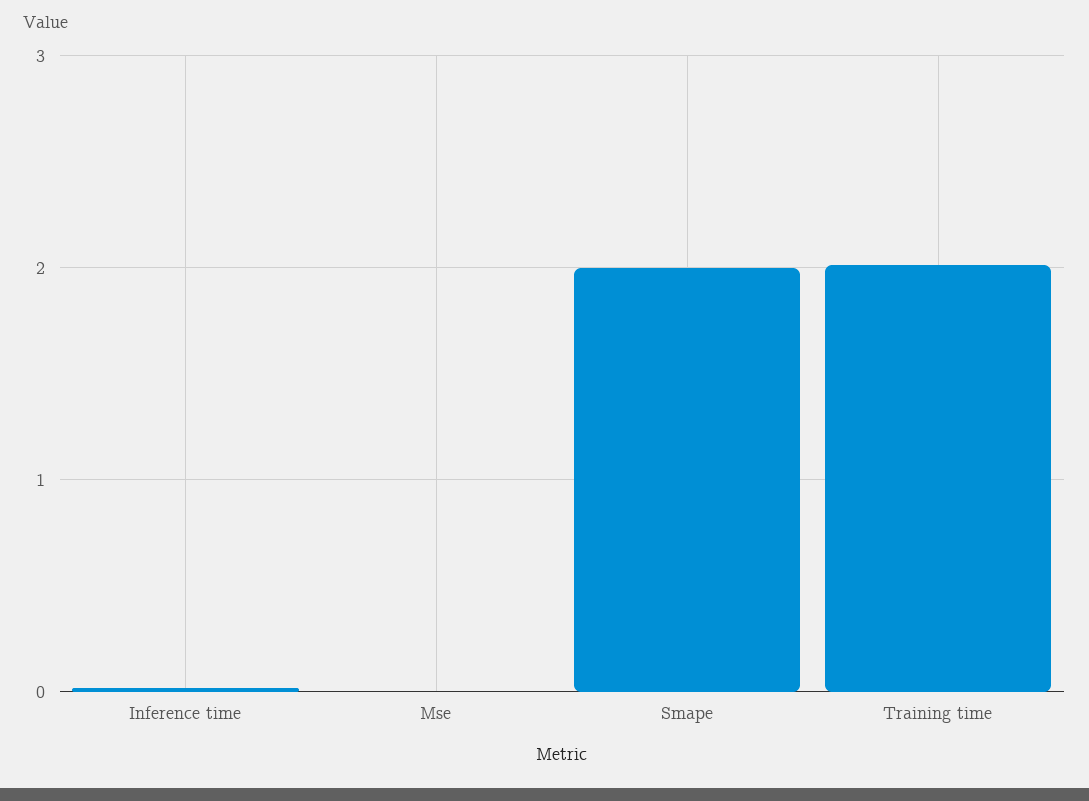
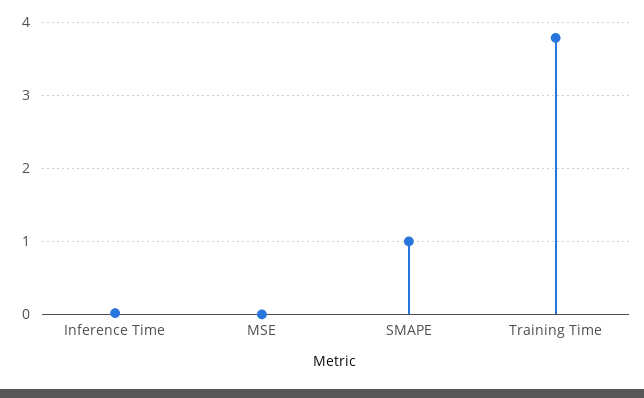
Smape: 2 -> 1
Training time: 2 -> 3.8

